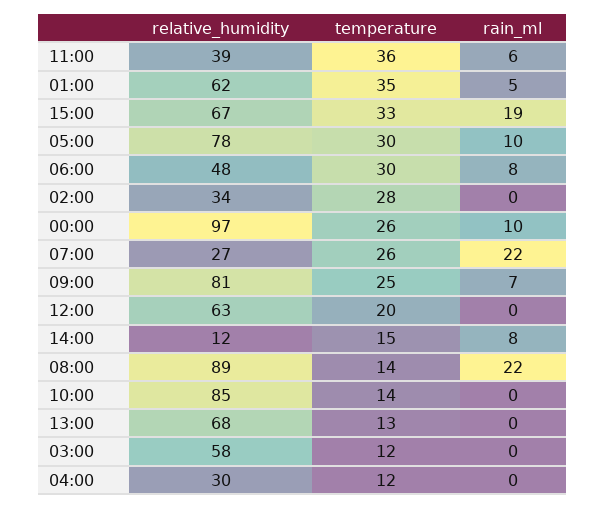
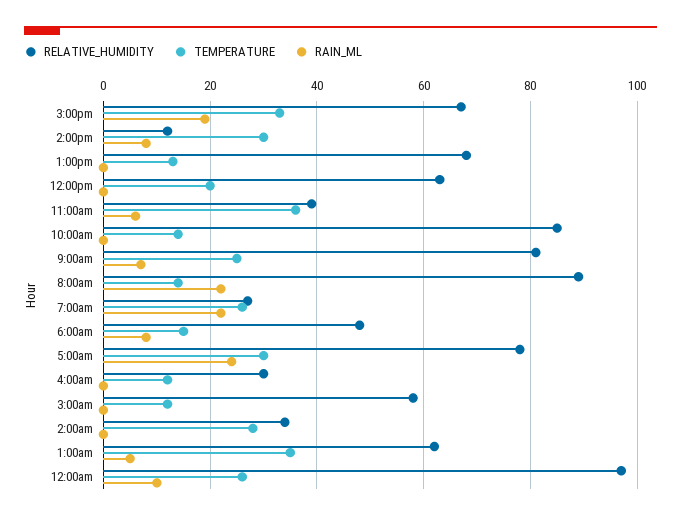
rain_ml, 05:00: 10 -> 25
temperature, 06:00: 30 -> 15
temperature, 14:00: 15 -> 30

